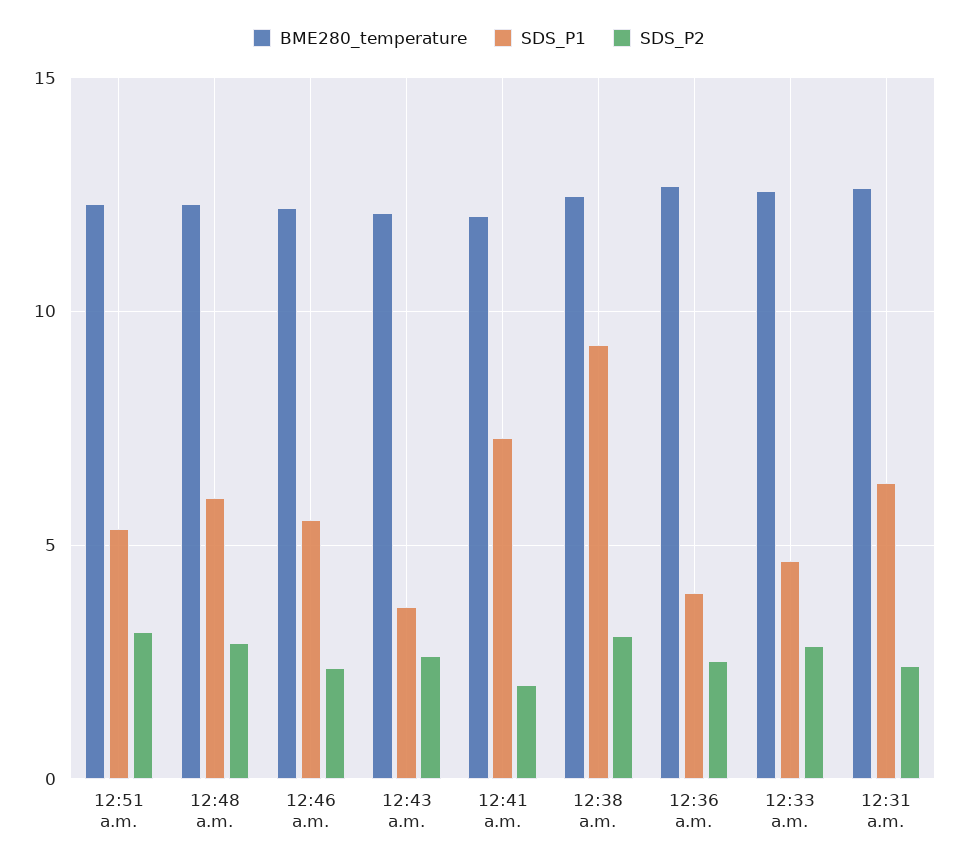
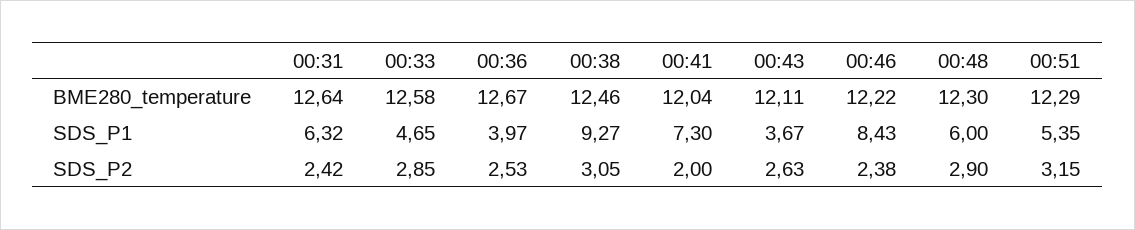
SDS_P1, 12:46 a.m.: 5.5 -> 8.43

